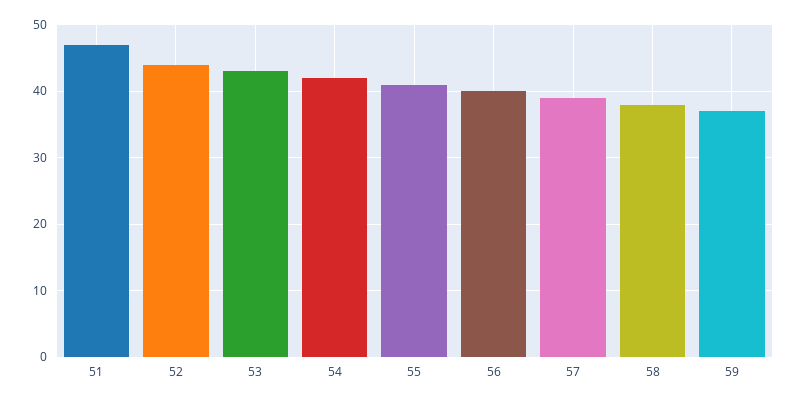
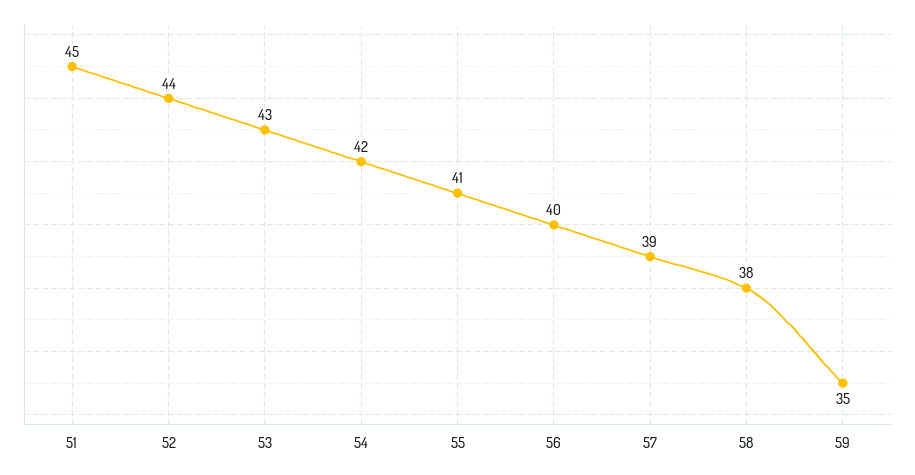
51: 47 -> 45
59: 37 -> 35

